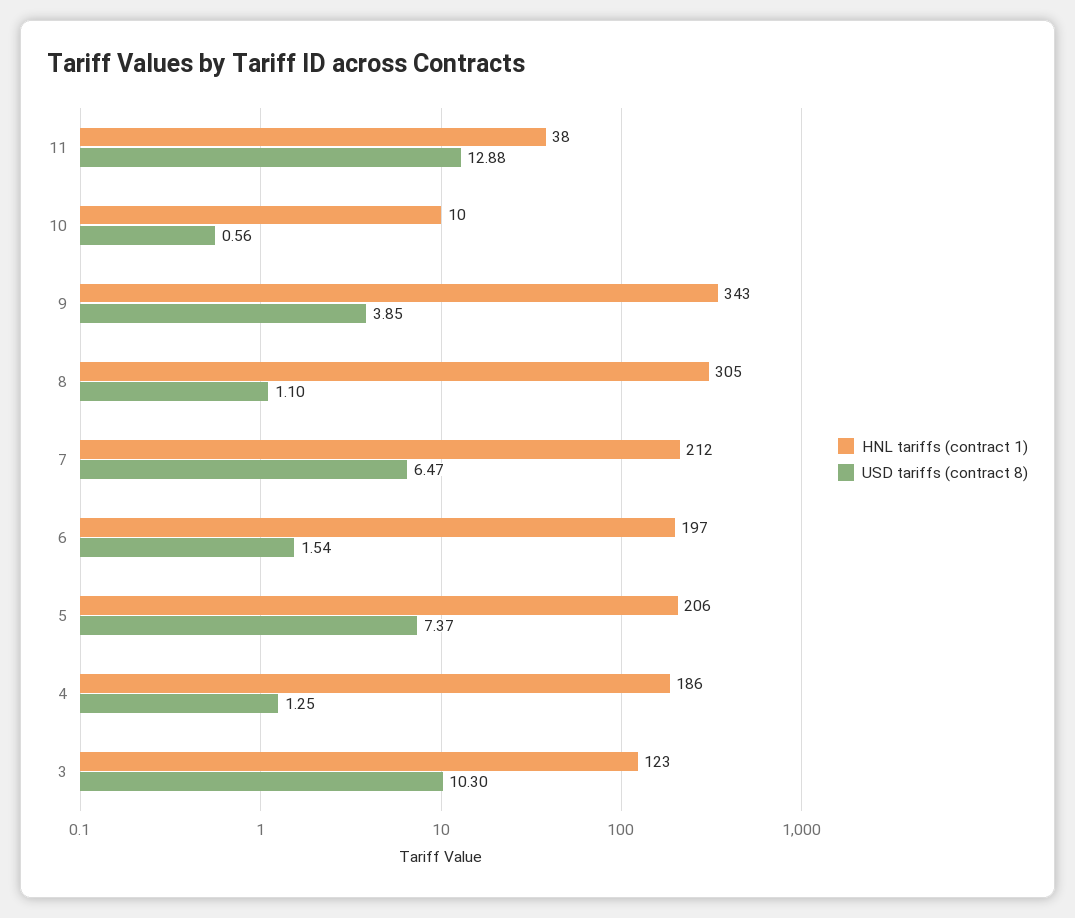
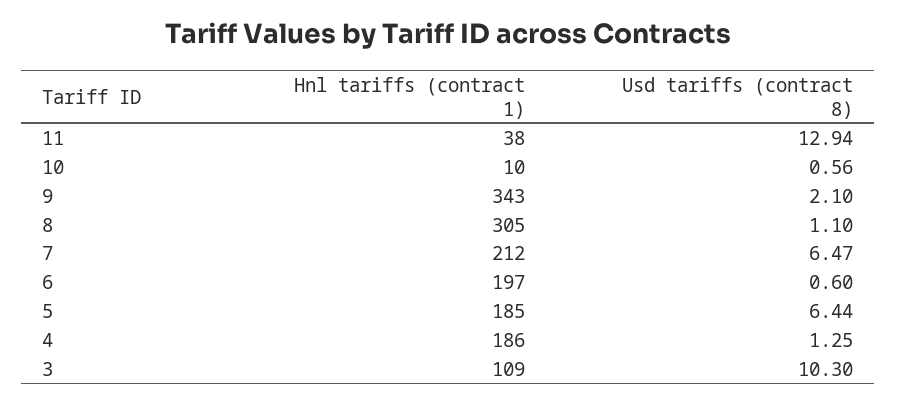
USD tariffs (contract 8), 11: 12.88 -> 12.94
USD tariffs (contract 8), 9: 3.85 -> 2.1
USD tariffs (contract 8), 6: 1.54 -> 0.6
HNL tariffs (contract 1), 5: 206 -> 185
USD tariffs (contract 8), 5: 7.37 -> 6.44
HNL tariffs (contract 1), 3: 123 -> 109

